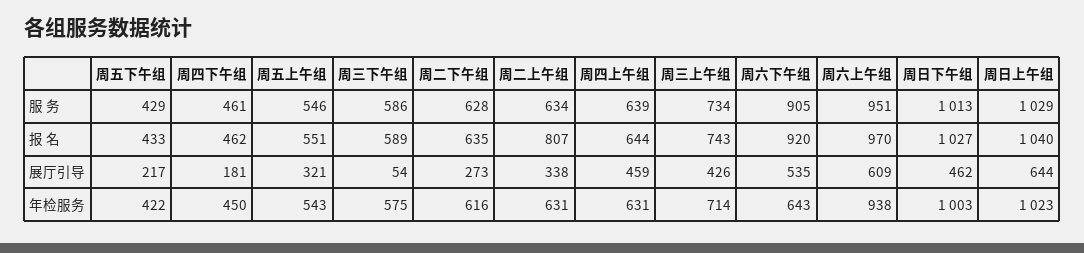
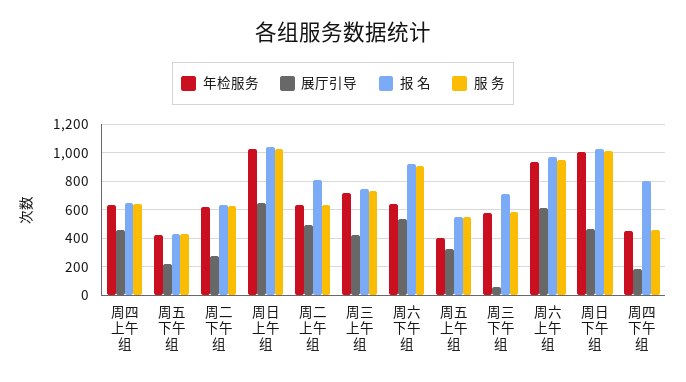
报 名, 周四下午组: 462 -> 800
报 名, 周三下午组: 589 -> 700
展厅引导, 周二上午组: 338 -> 500
年检服务, 周五上午组: 543 -> 400

